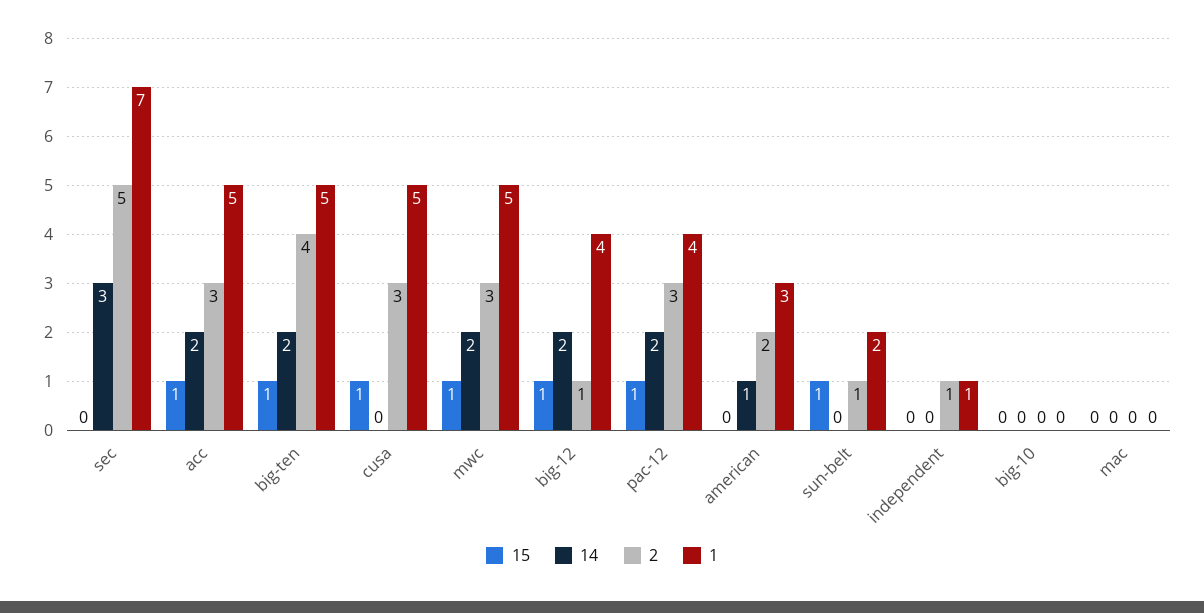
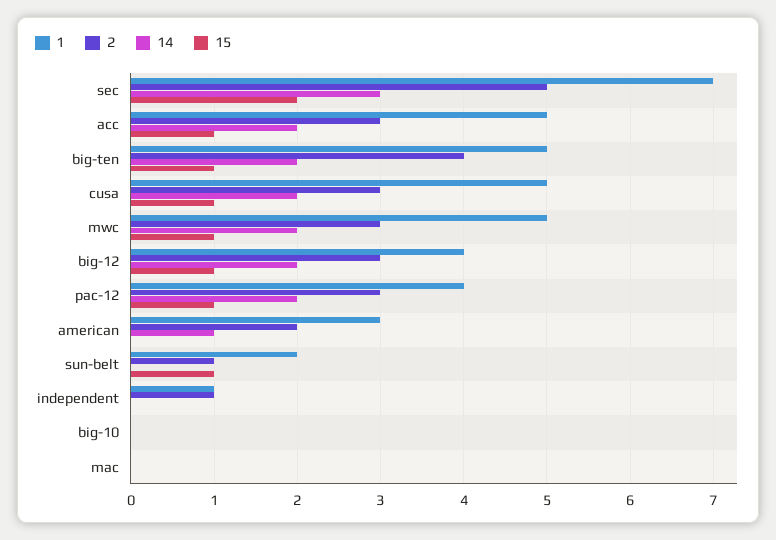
15, sec: 0 -> 2
14, cusa: 0 -> 2
2, big-12: 1 -> 3

